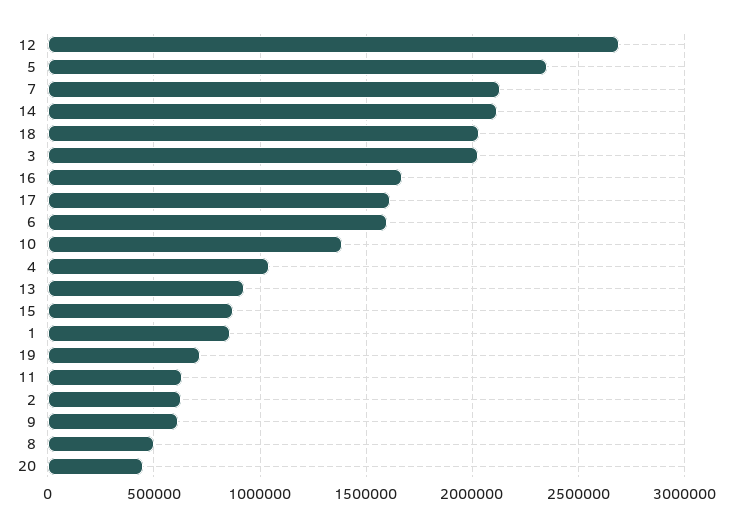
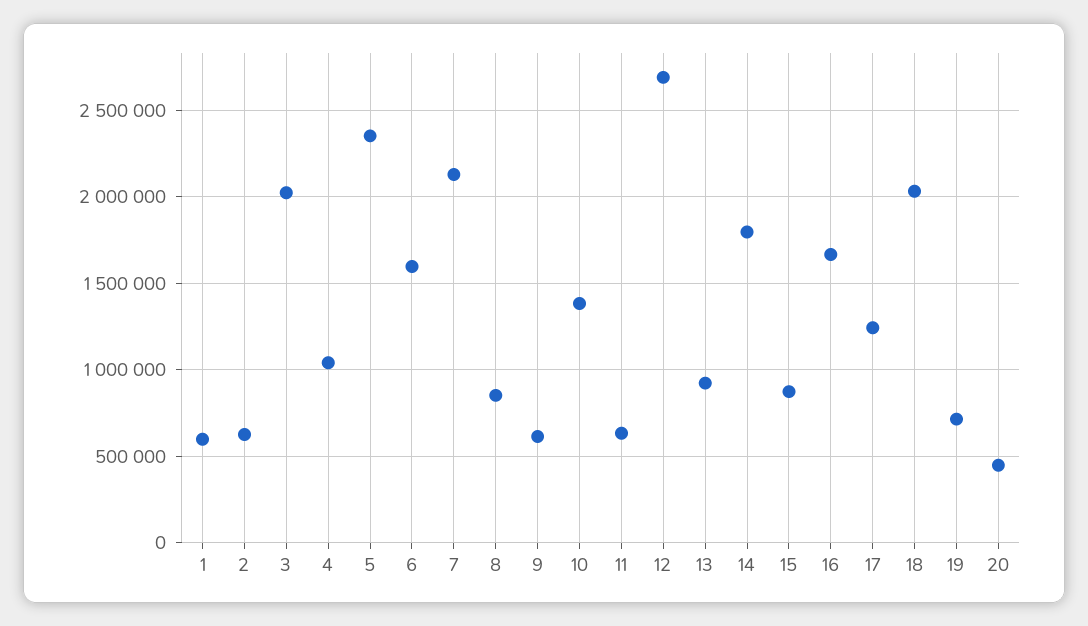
14: 2100000 -> 1800000
17: 1600000 -> 1250000
1: 850000 -> 600000
8: 500000 -> 850000

